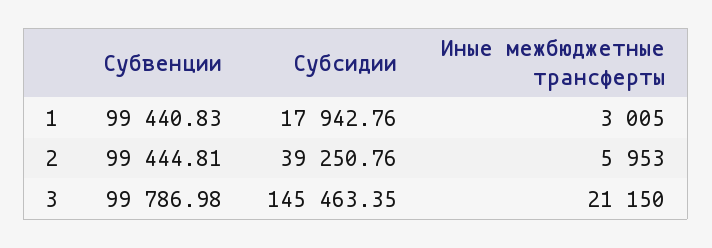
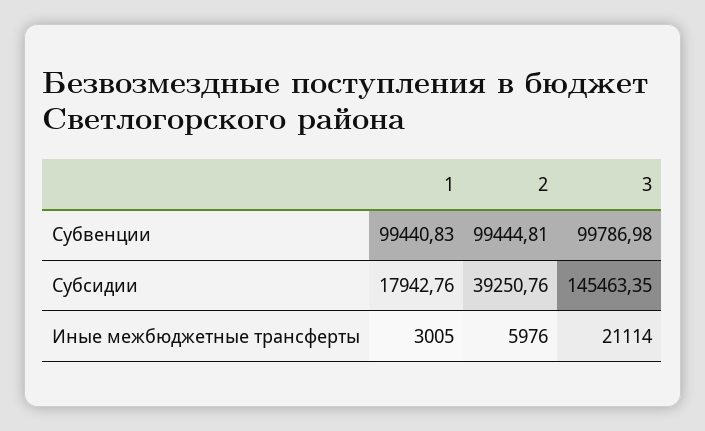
Иные межбюджетные трансферты, 2: 5953 -> 5976
Иные межбюджетные трансферты, 3: 21150 -> 21114

